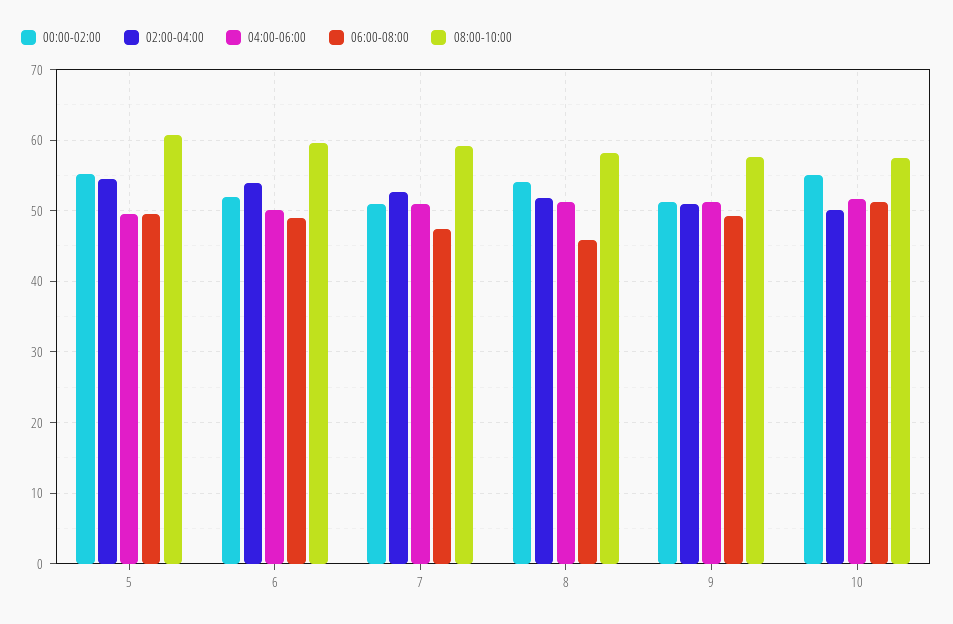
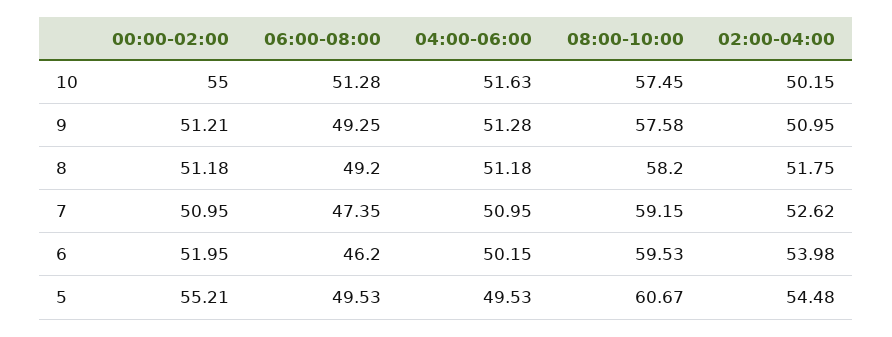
06:00-08:00, 6: 49 -> 46.2
00:00-02:00, 8: 54 -> 51.18
06:00-08:00, 8: 46 -> 49.2

